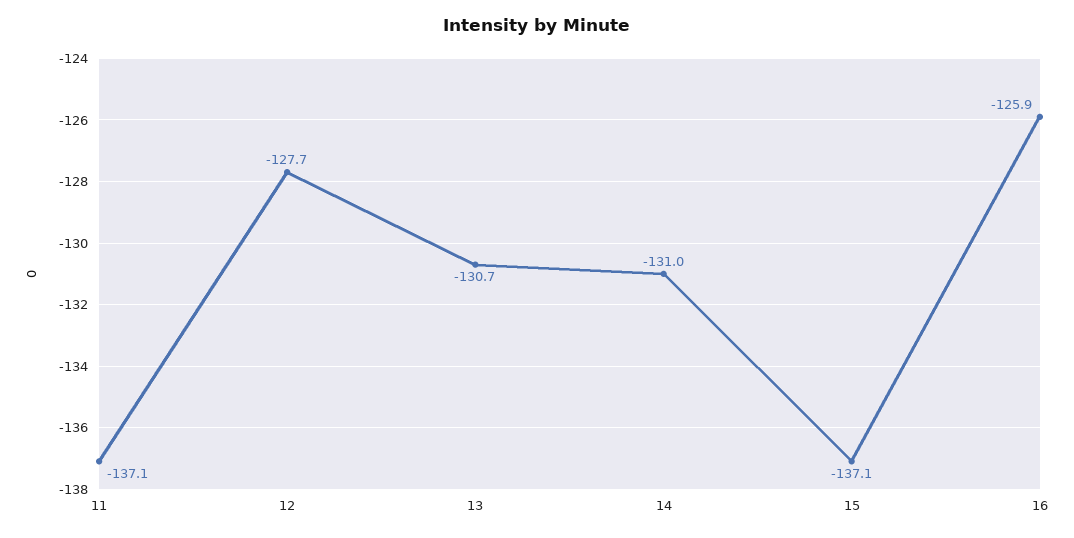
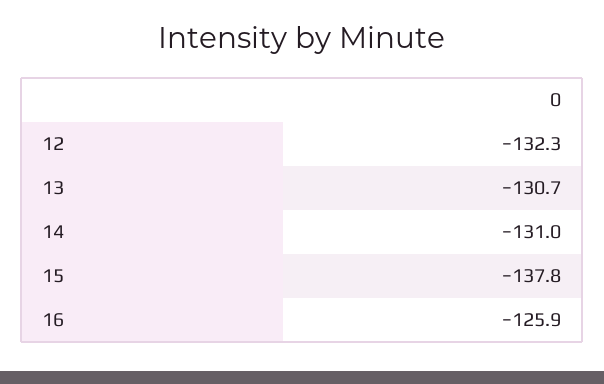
11: -137.1 -> none
12: -127.7 -> -132.3
15: -137.1 -> -137.8

